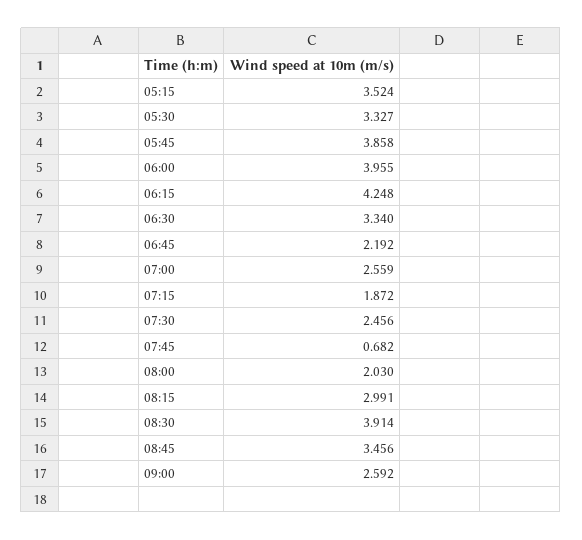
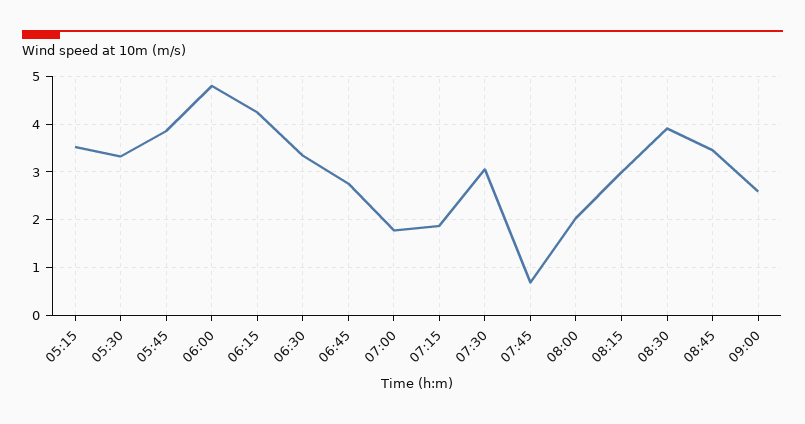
06:00: 3.955 -> 4.8
06:45: 2.192 -> 2.8
07:00: 2.559 -> 1.8
07:30: 2.456 -> 3

